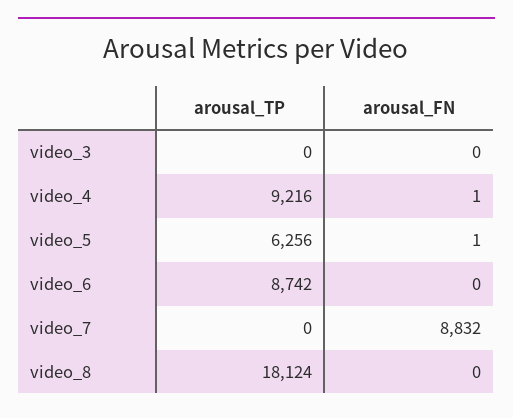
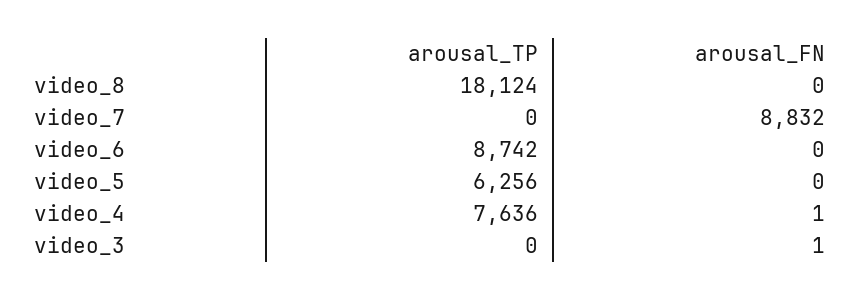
arousal_FN, video_3: 0 -> 1
arousal_TP, video_4: 9216 -> 7636
arousal_FN, video_5: 1 -> 0

